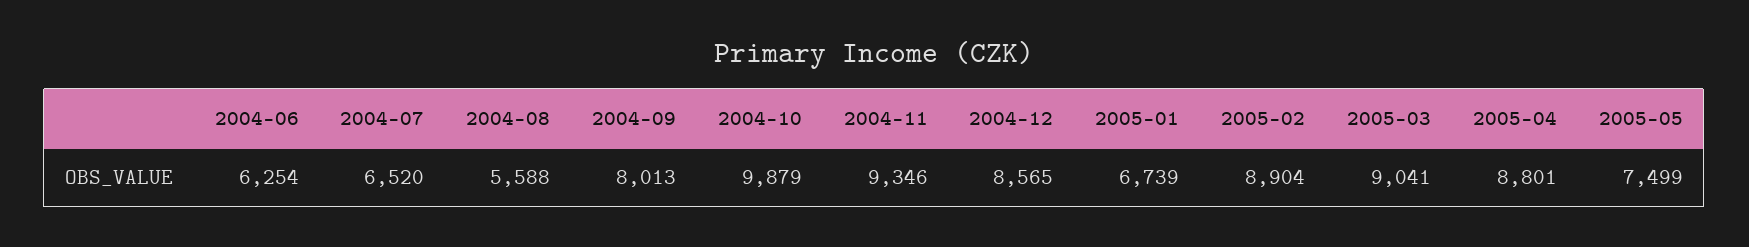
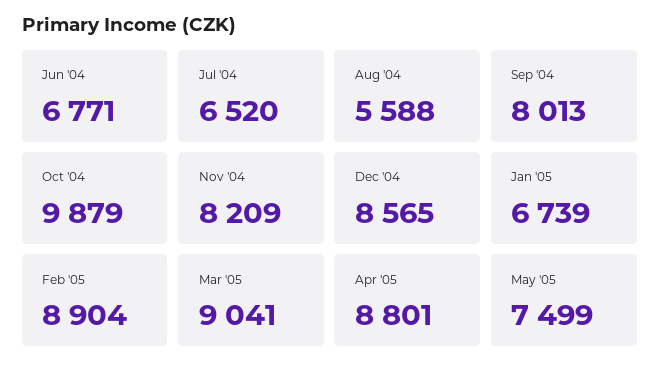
2004-06: 6254 -> 6771
2004-11: 9346 -> 8209

